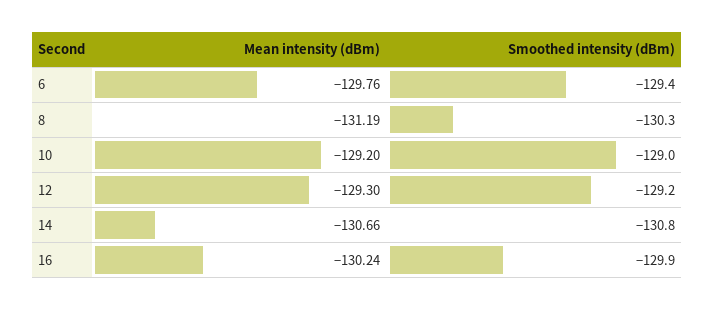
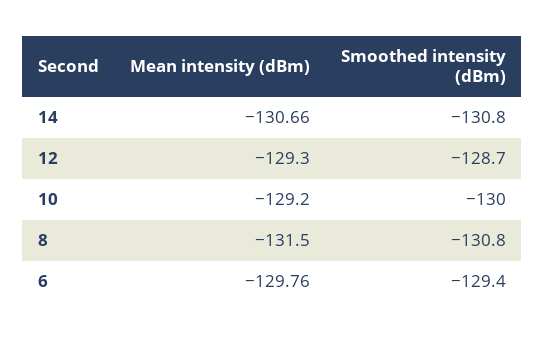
Mean intensity (dBm), 8: -131.19 -> -131.5
Smoothed intensity (dBm), 8: -130.3 -> -130.8
Smoothed intensity (dBm), 10: -129 -> -130
Smoothed intensity (dBm), 12: -129.2 -> -128.7
Mean intensity (dBm), 16: -130.24 -> none
Smoothed intensity (dBm), 16: -129.9 -> none

